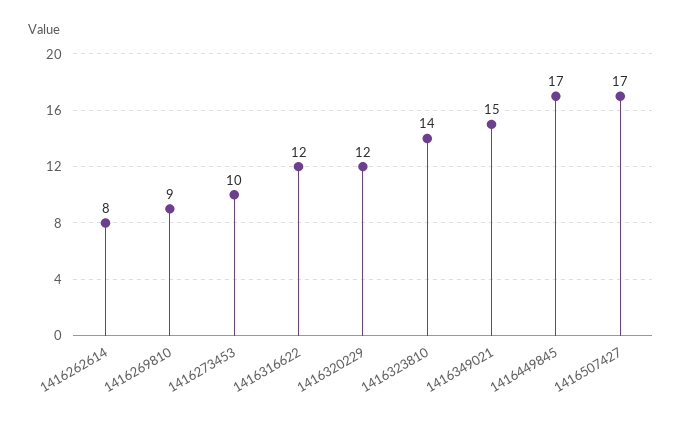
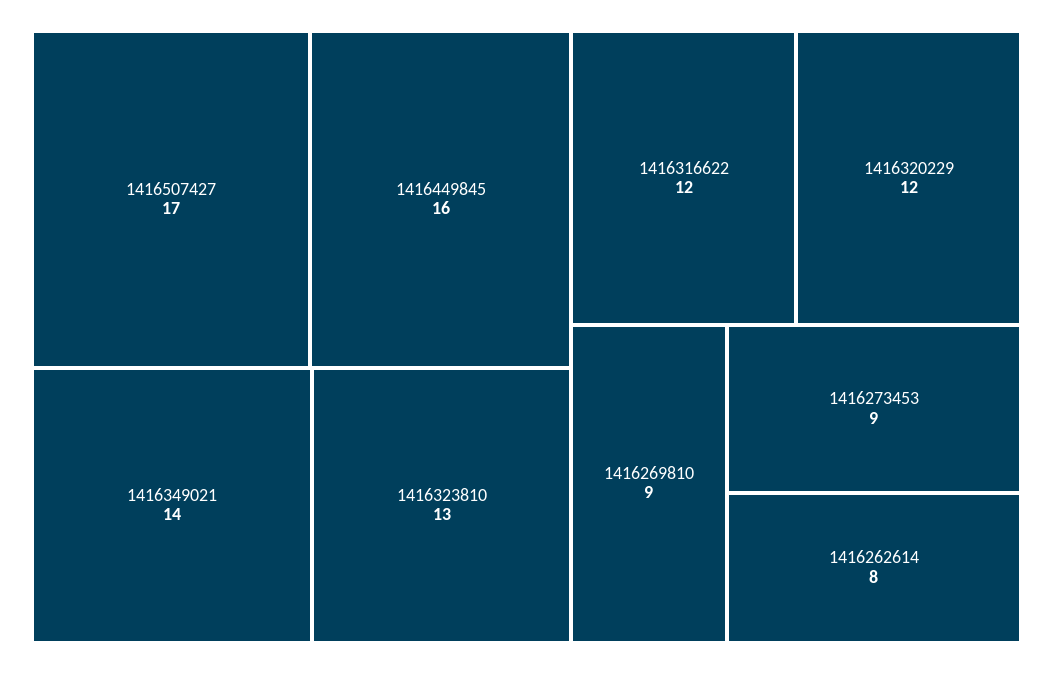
1416273453: 10 -> 9
1416323810: 14 -> 13
1416349021: 15 -> 14
1416449845: 17 -> 16

